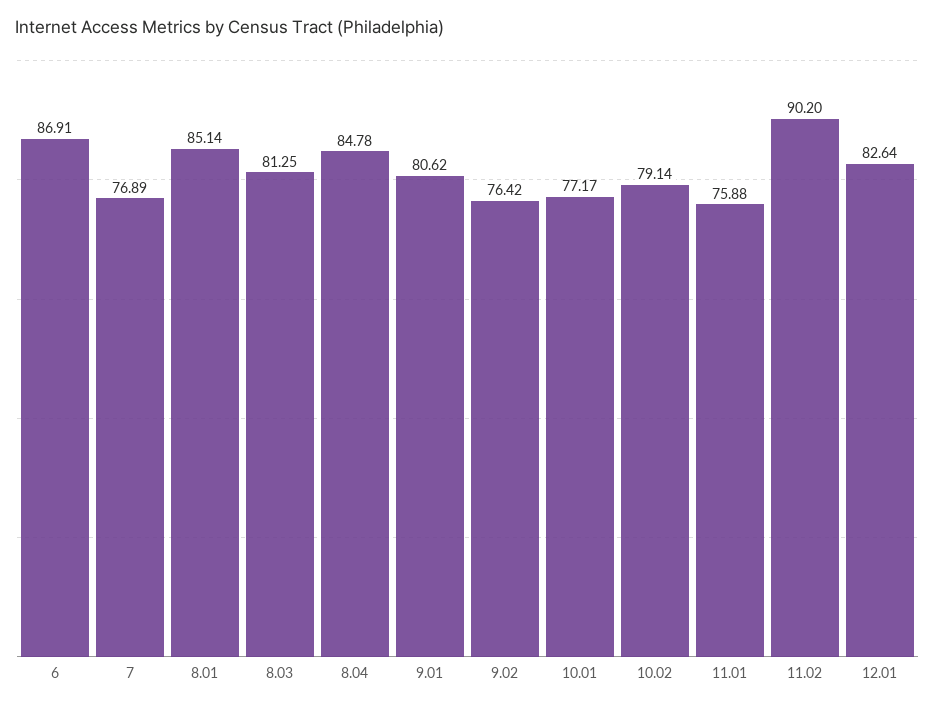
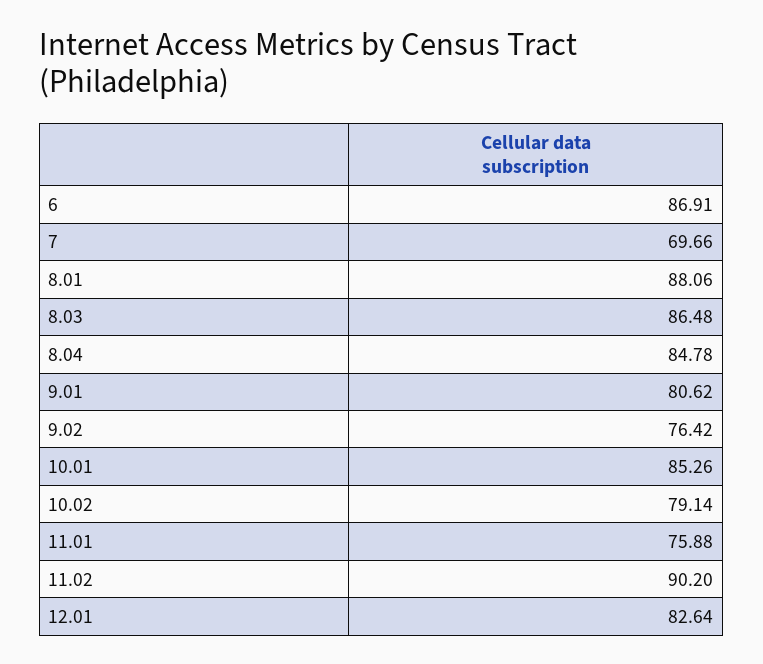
7: 76.89 -> 69.66
8.01: 85.14 -> 88.06
8.03: 81.25 -> 86.48
10.01: 77.17 -> 85.26

